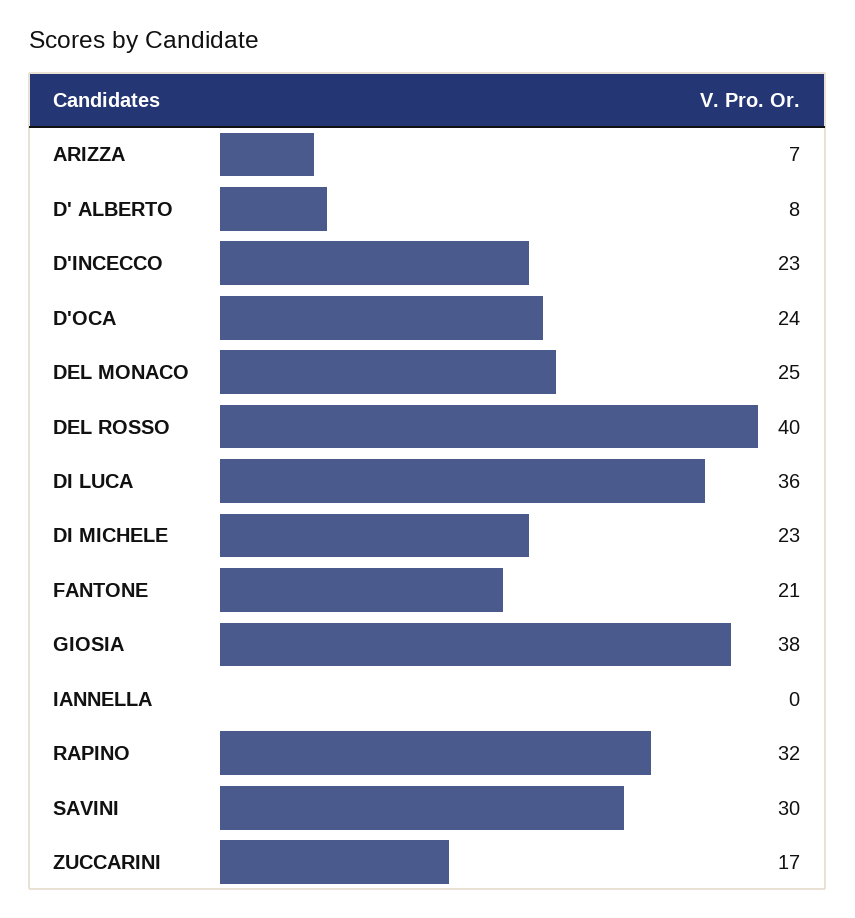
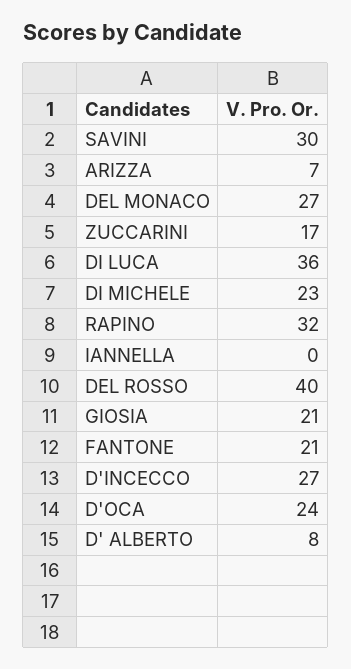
D'INCECCO: 23 -> 27
DEL MONACO: 25 -> 27
GIOSIA: 38 -> 21

